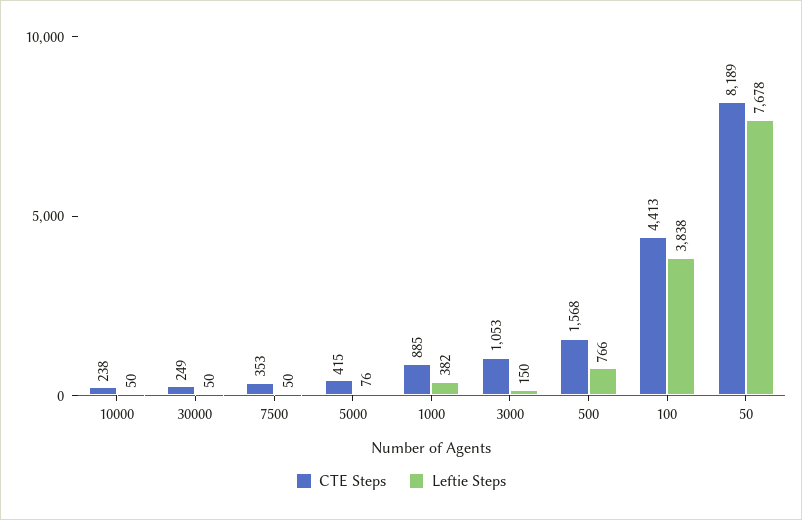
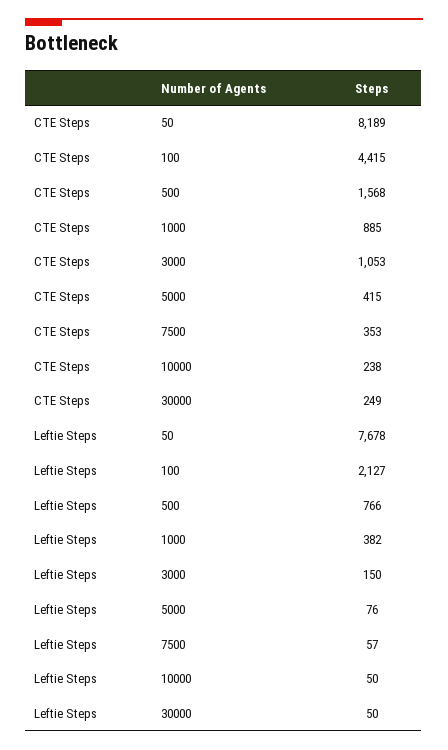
Leftie Steps, 7500: 50 -> 57
CTE Steps, 100: 4413 -> 4415
Leftie Steps, 100: 3838 -> 2127

